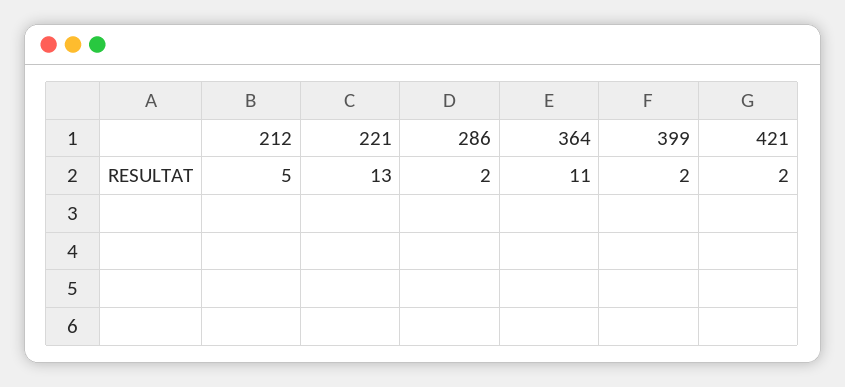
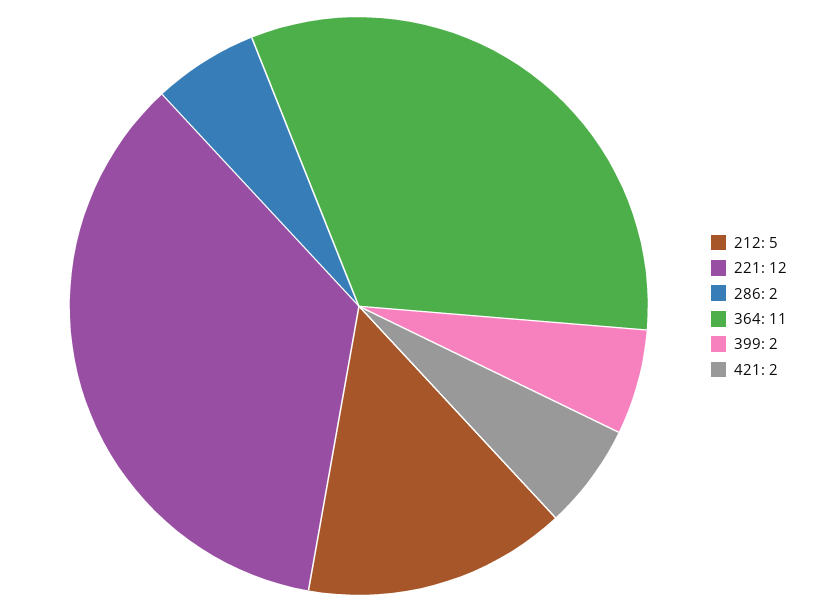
221: 13 -> 12

